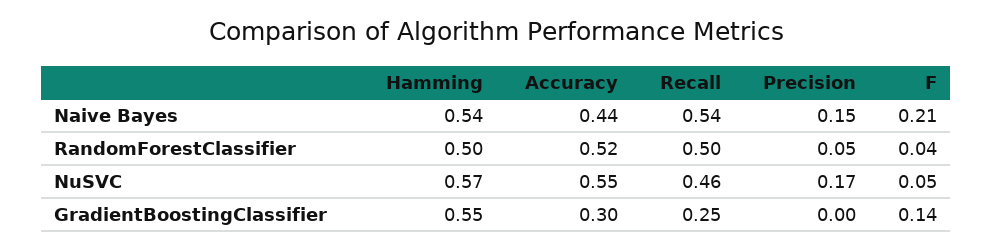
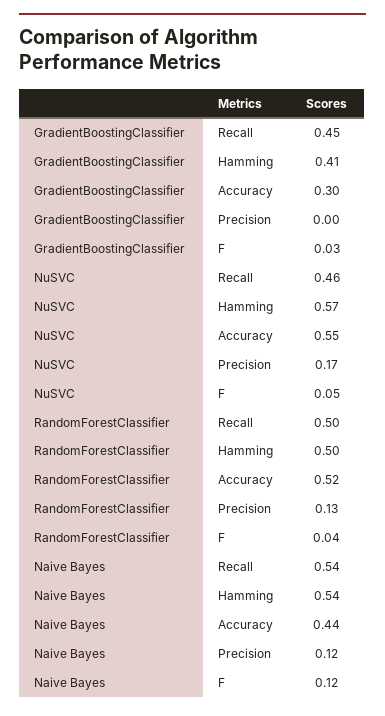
Precision, Naive Bayes: 0.15 -> 0.12
F, Naive Bayes: 0.21 -> 0.12
Precision, RandomForestClassifier: 0.05 -> 0.13
Hamming, GradientBoostingClassifier: 0.55 -> 0.41
Recall, GradientBoostingClassifier: 0.25 -> 0.45
F, GradientBoostingClassifier: 0.14 -> 0.03

